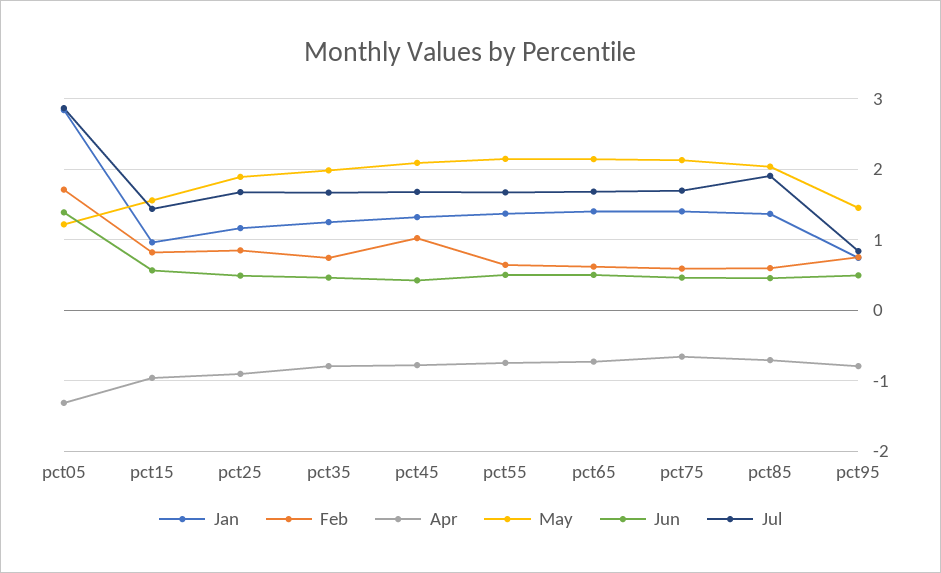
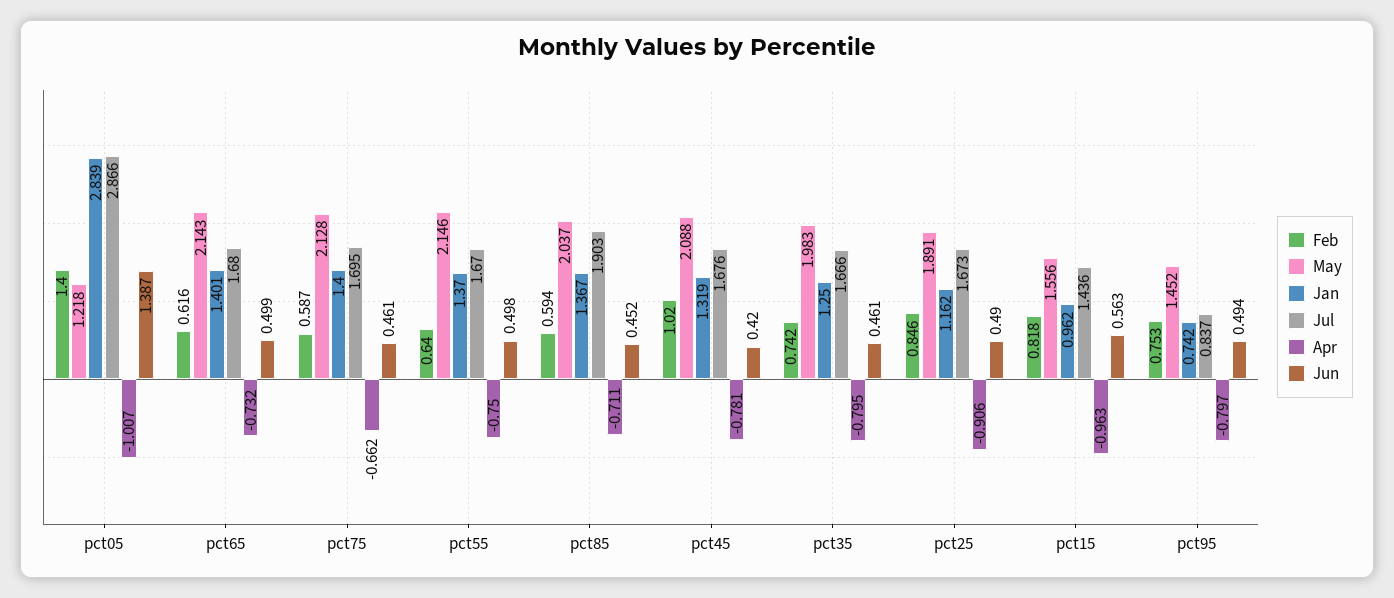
Feb, pct05: 1.7 -> 1.4
Apr, pct05: -1.3 -> -1.007

